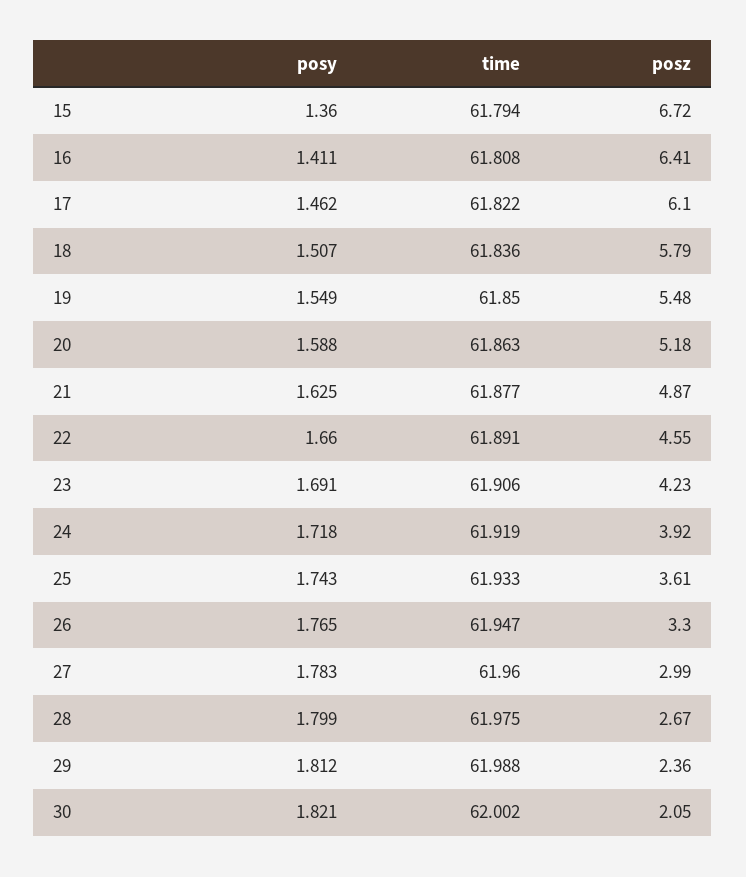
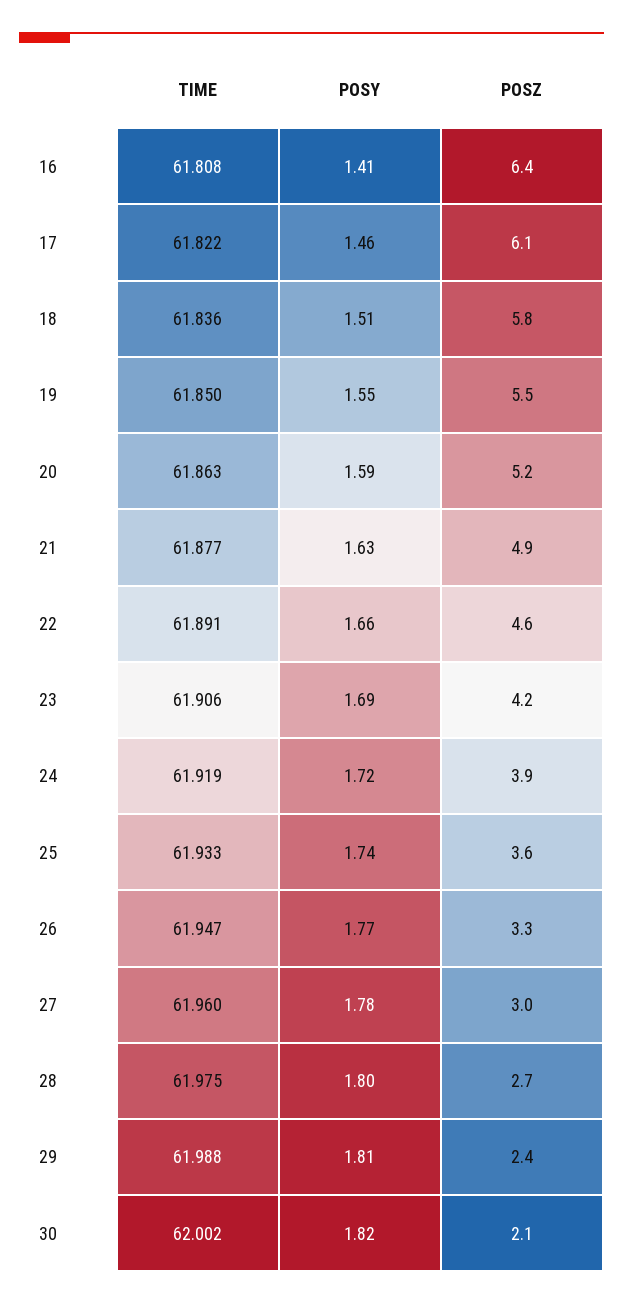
posy, 15: 1.36 -> none
time, 15: 61.794 -> none
posz, 15: 6.72 -> none

